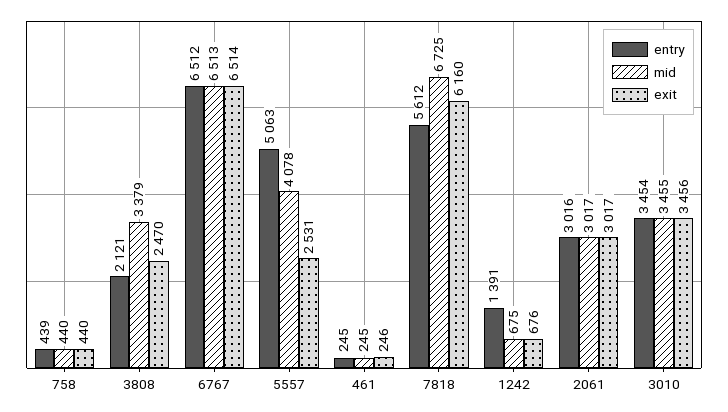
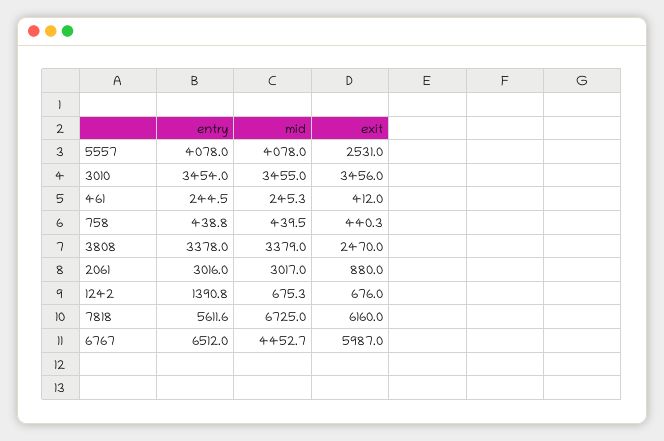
entry, 3808: 2121 -> 3378
mid, 6767: 6513 -> 4452.7
exit, 6767: 6514 -> 5987
entry, 5557: 5063 -> 4078
exit, 461: 246 -> 412
exit, 2061: 3017 -> 880

